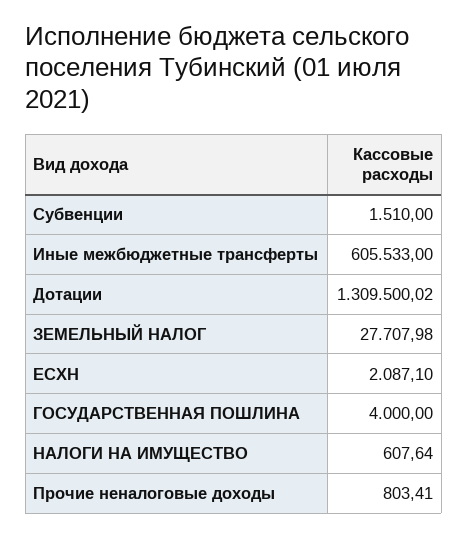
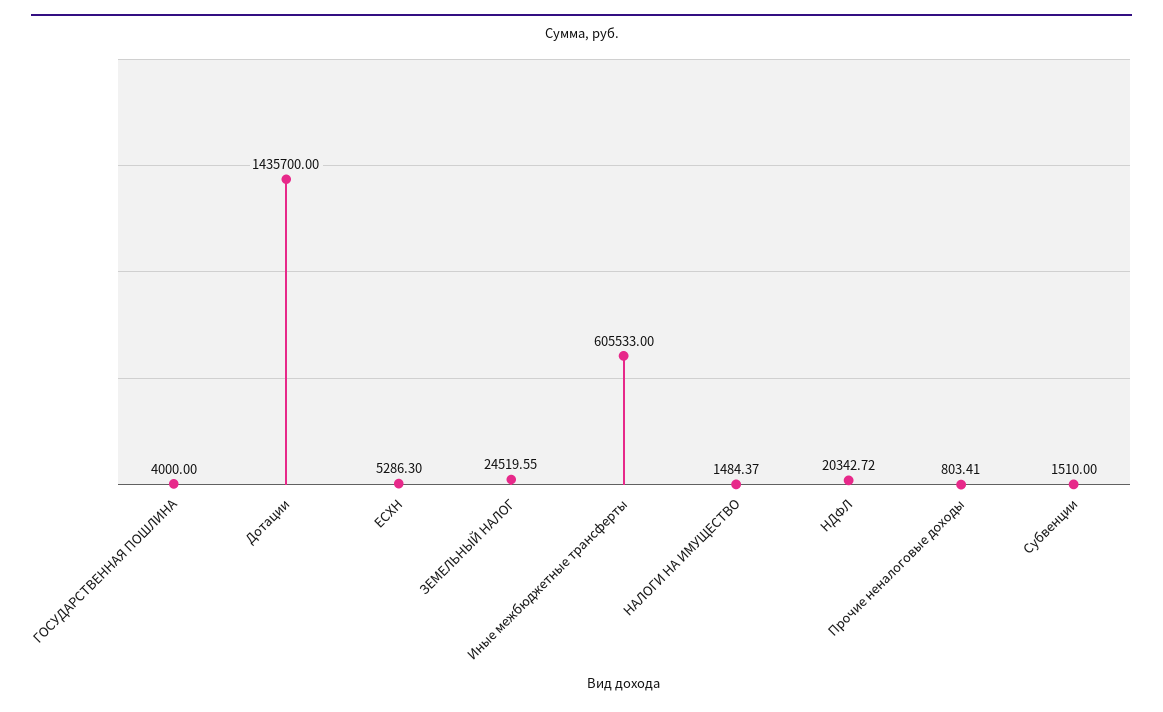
Дотации: 1309500.02 -> 1435700
ЗЕМЕЛЬНЫЙ НАЛОГ: 27707.98 -> 24519.55
ЕСХН: 2087.1 -> 5286.3
НАЛОГИ НА ИМУЩЕСТВО: 607.64 -> 1484.37
НДФЛ: none -> 20342.72

